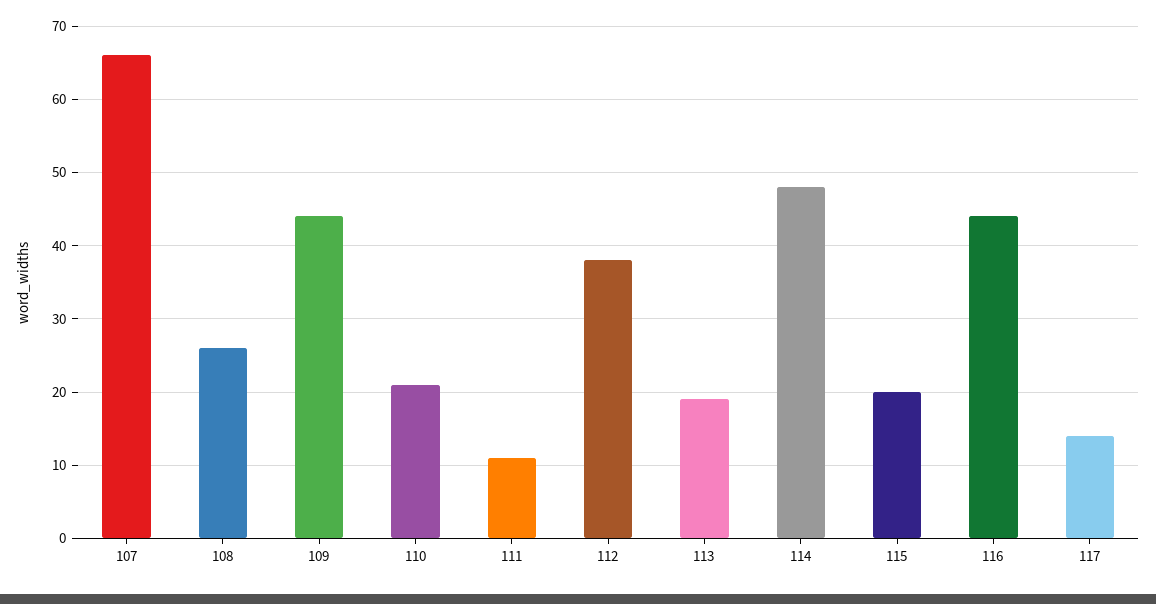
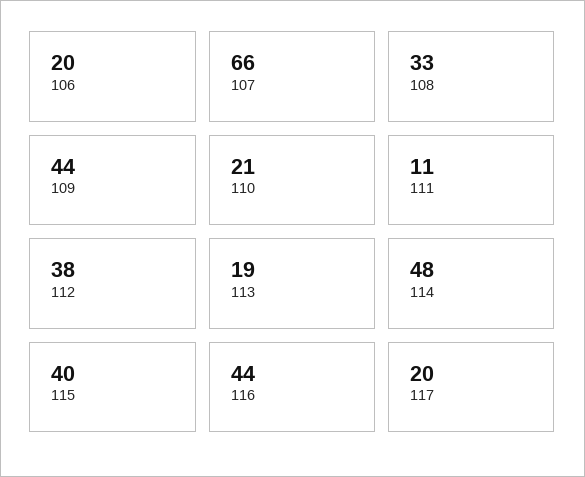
108: 26 -> 33
115: 20 -> 40
117: 14 -> 20
106: none -> 20

